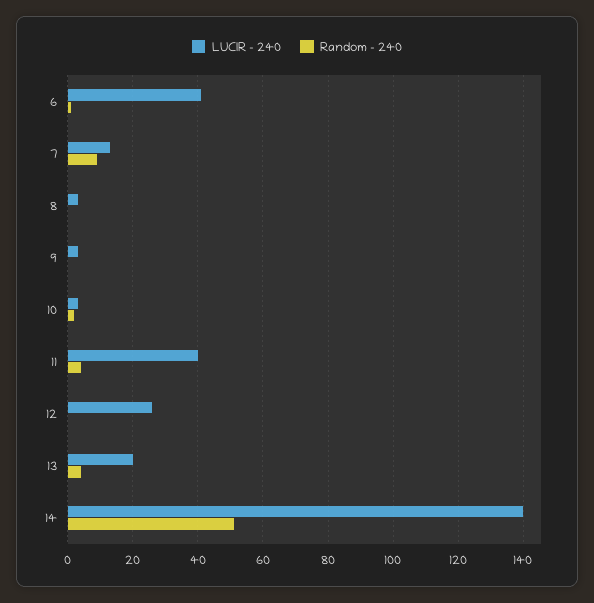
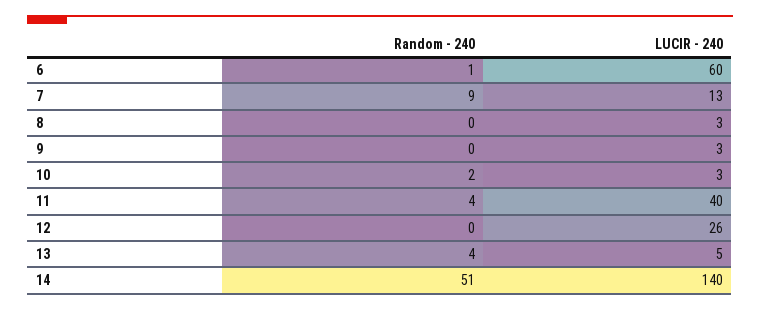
LUCIR - 240, 6: 40 -> 60
LUCIR - 240, 13: 20 -> 5

